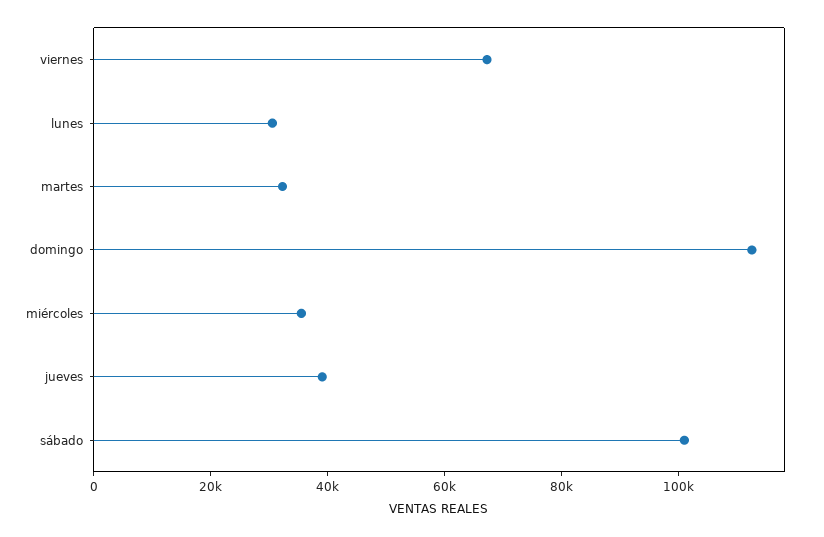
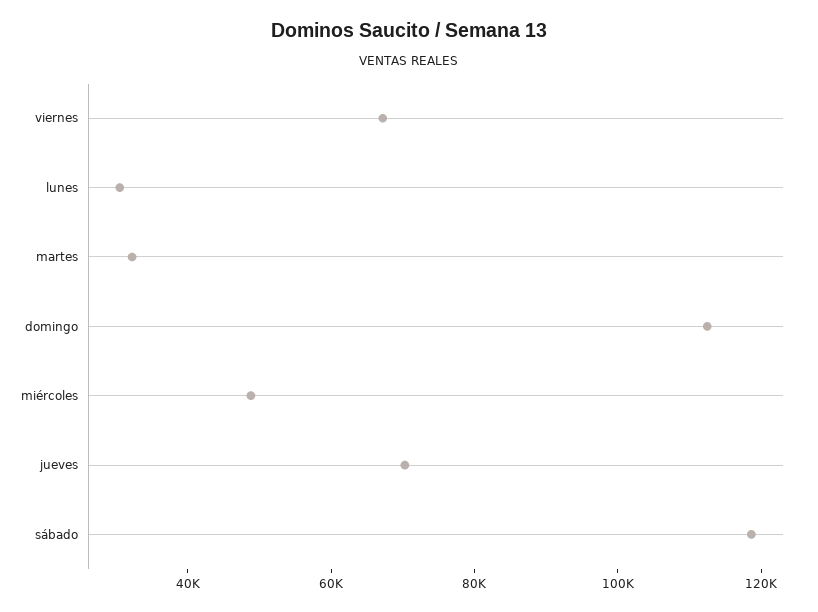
miércoles: 35000 -> 50000
jueves: 40000 -> 70000
sábado: 100000 -> 120000

